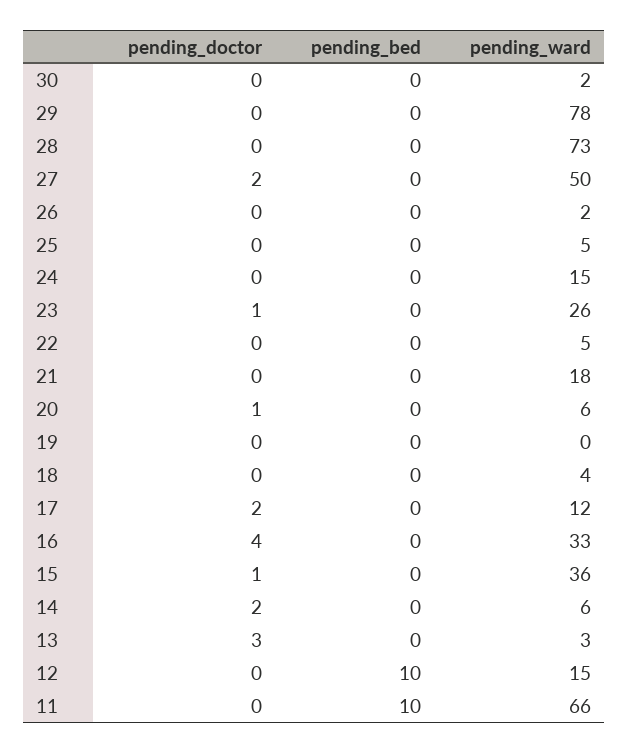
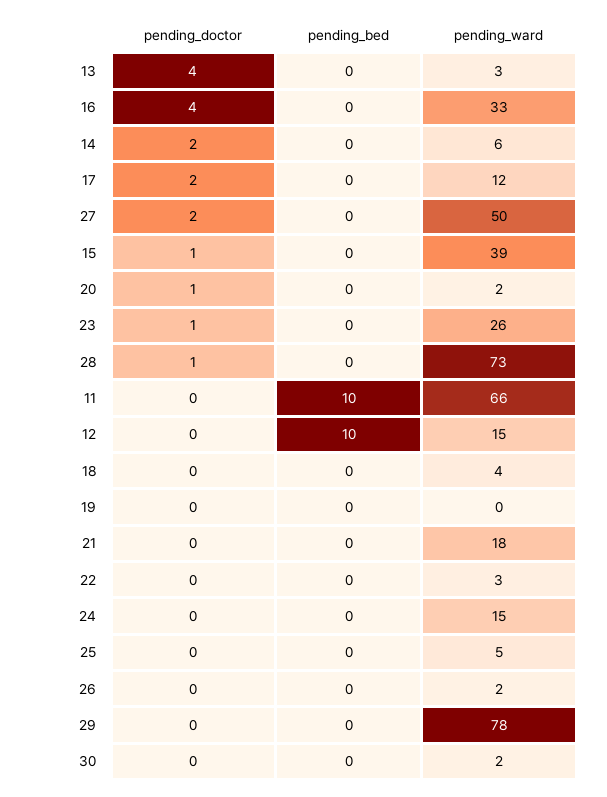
pending_doctor, 28: 0 -> 1
pending_ward, 22: 5 -> 3
pending_ward, 20: 6 -> 2
pending_ward, 15: 36 -> 39
pending_doctor, 13: 3 -> 4

